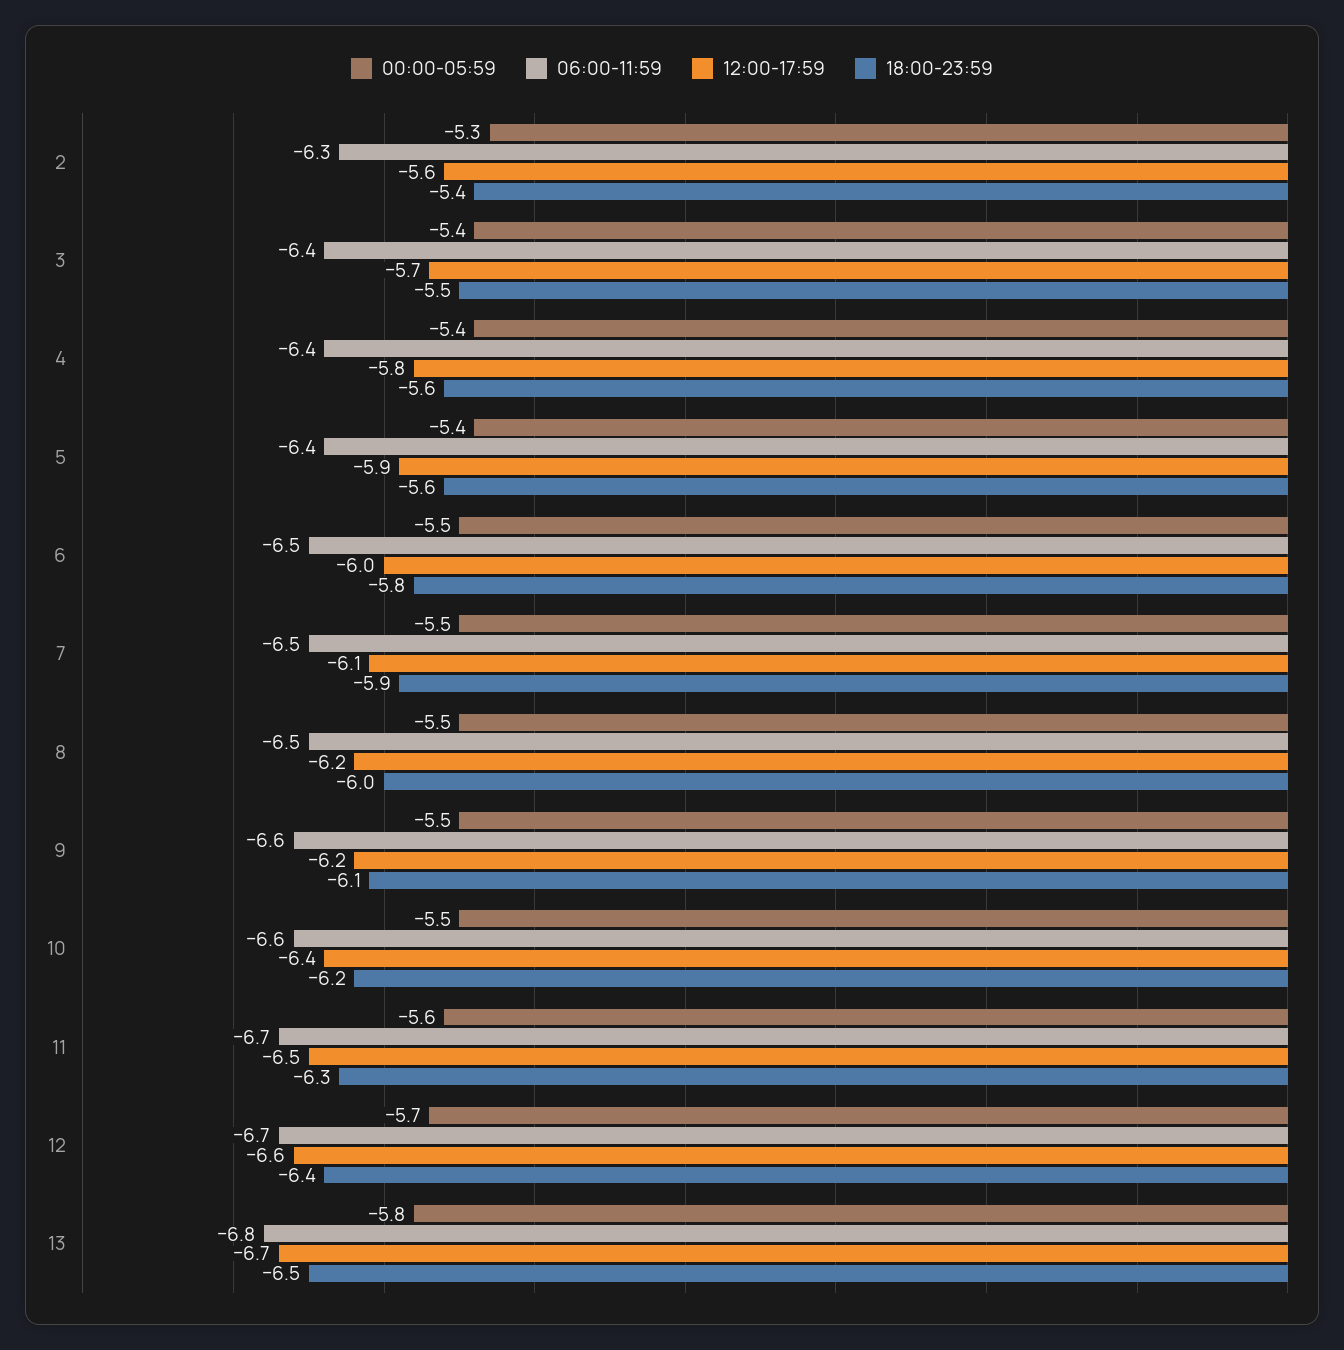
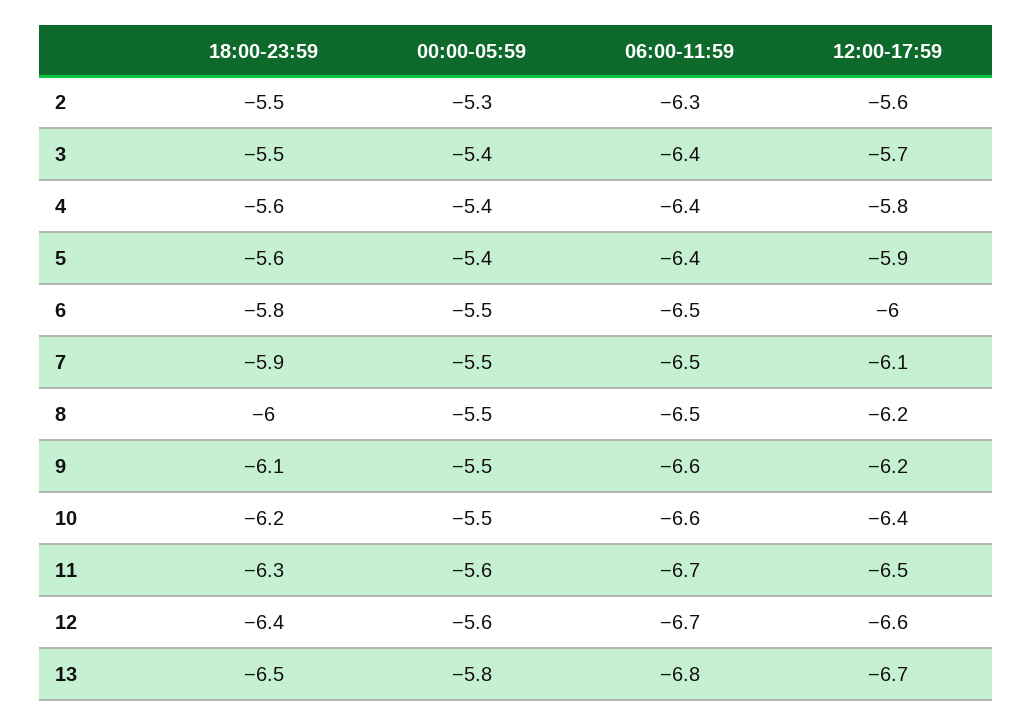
18:00-23:59, 2: -5.4 -> -5.5
00:00-05:59, 12: -5.7 -> -5.6

